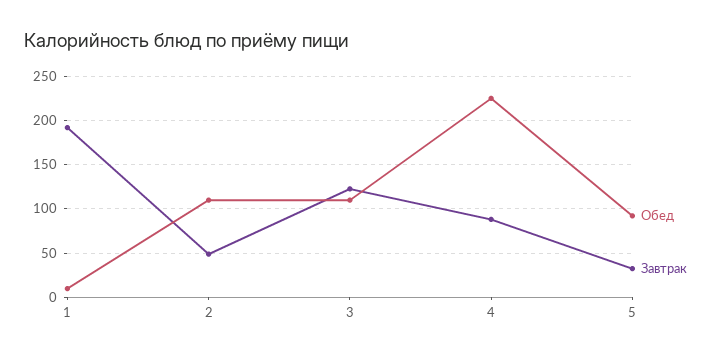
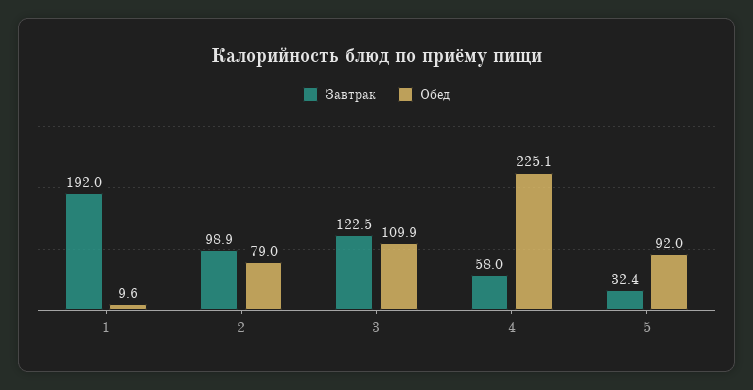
Обед, 2: 110 -> 79
Завтрак, 2: 50 -> 98.9
Завтрак, 4: 90 -> 58

